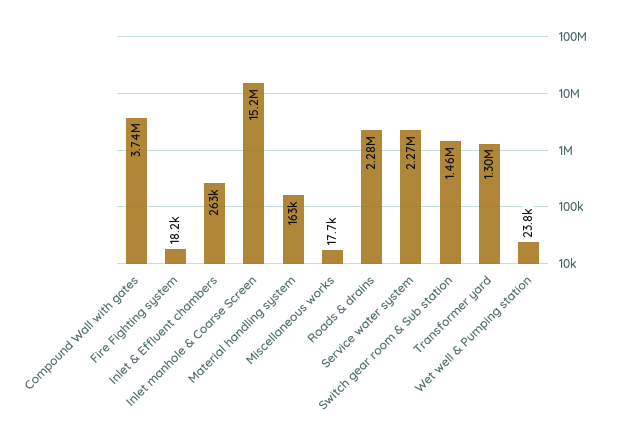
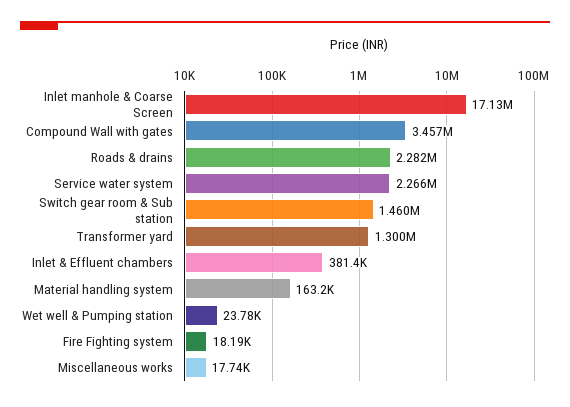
Compound Wall with gates: 3740000 -> 3457000
Inlet & Effluent chambers: 263000 -> 381400
Inlet manhole & Coarse Screen: 15200000 -> 17130000

